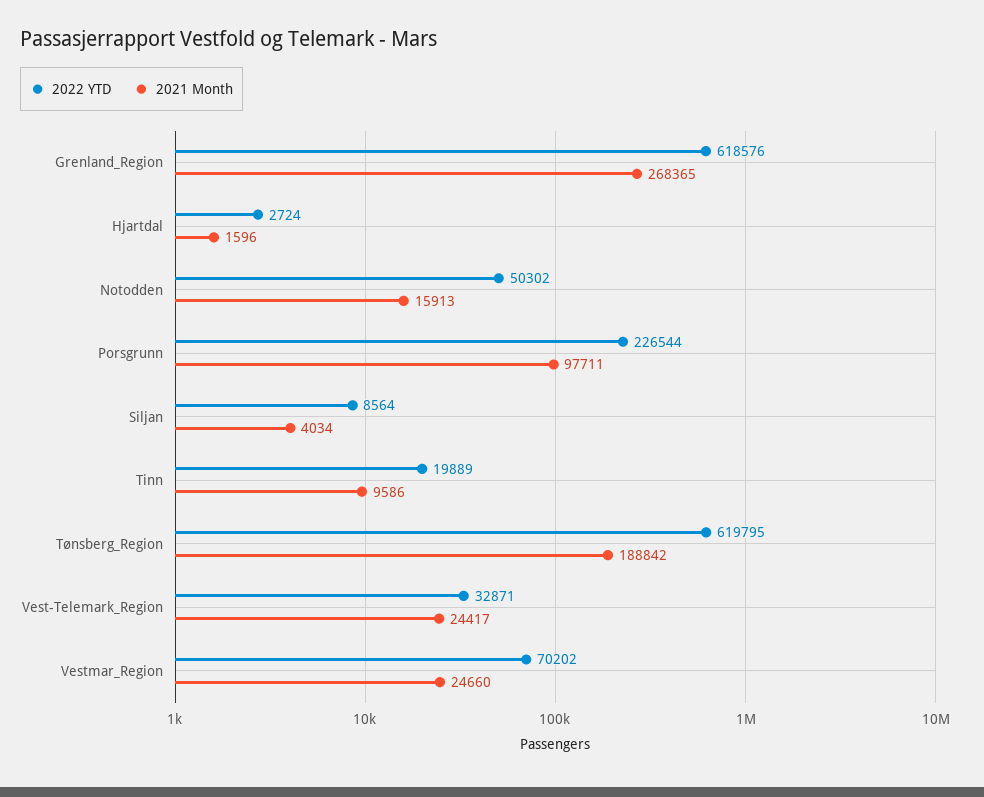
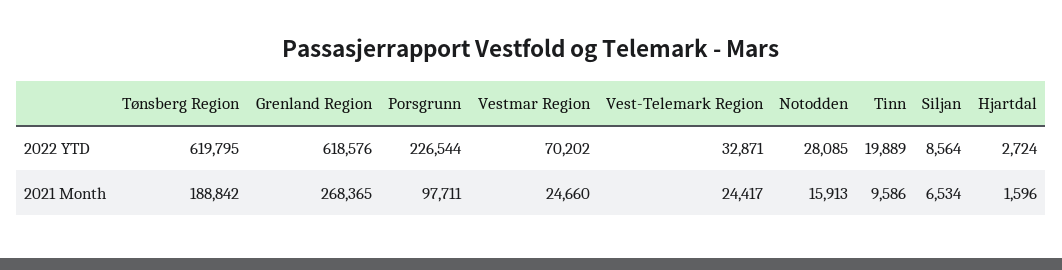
2022 YTD, Notodden: 50302 -> 28085
2021 Month, Siljan: 4034 -> 6534

